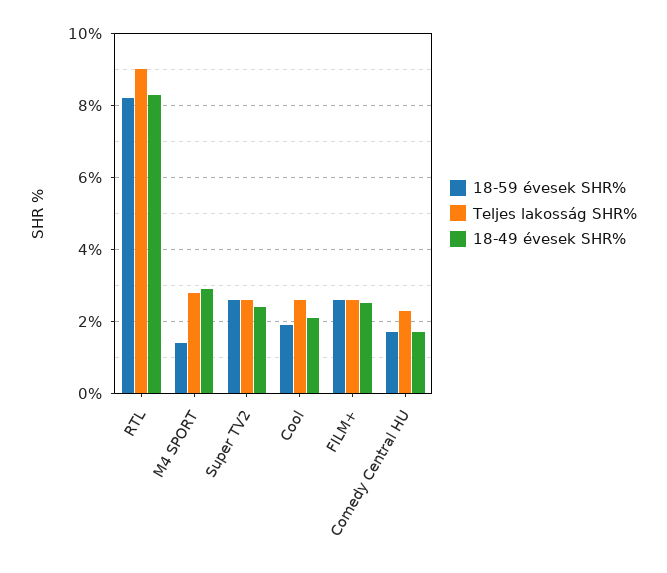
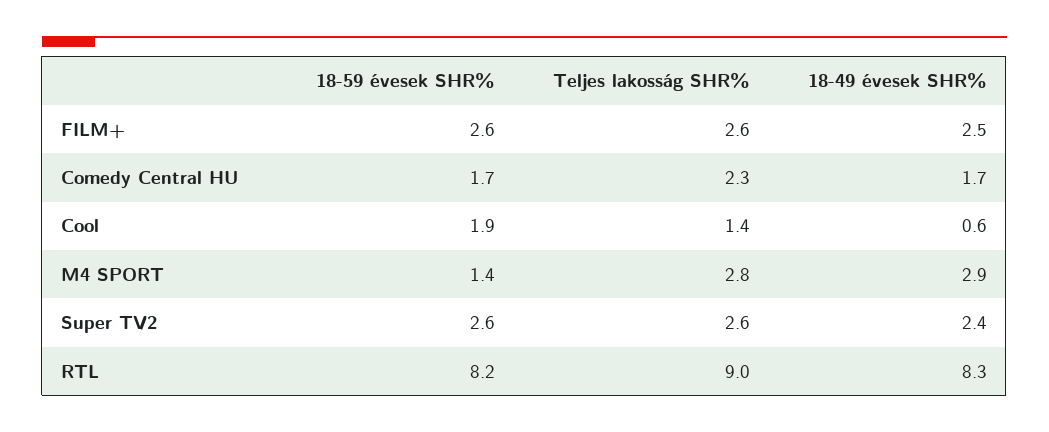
Teljes lakosság SHR%, Cool: 2.5 -> 1.4
18-49 évesek SHR%, Cool: 2 -> 0.6

